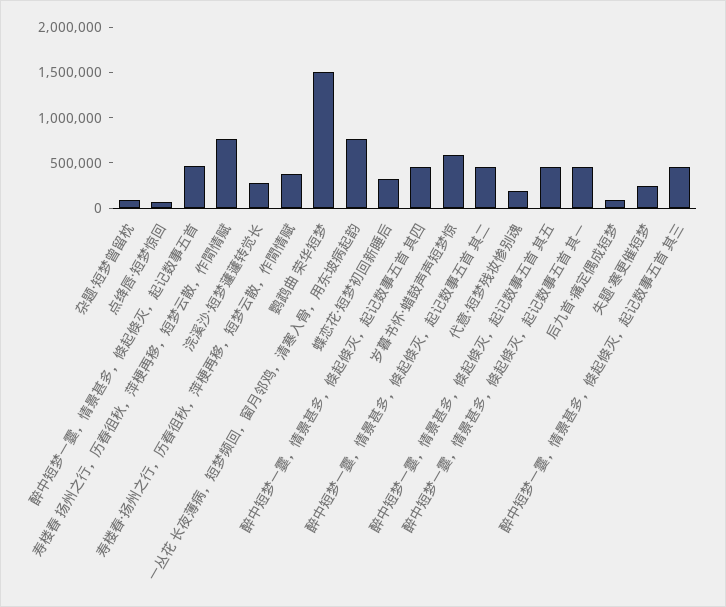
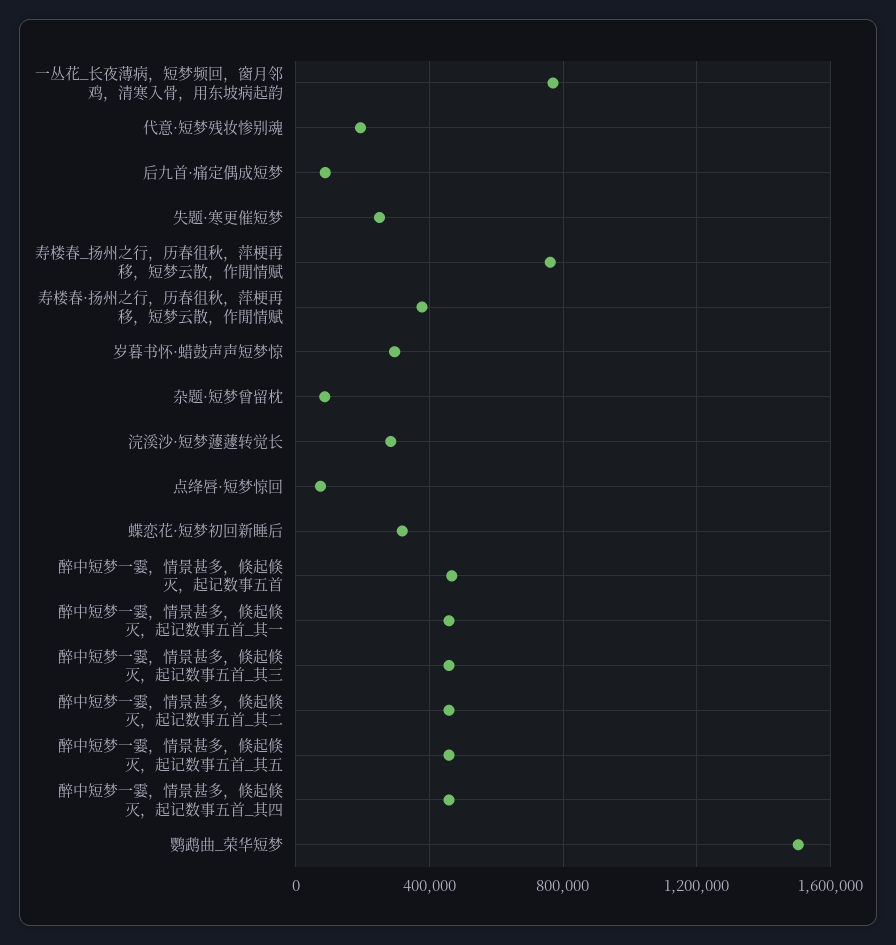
岁暮书怀·蜡鼓声声短梦惊: 600000 -> 300000

